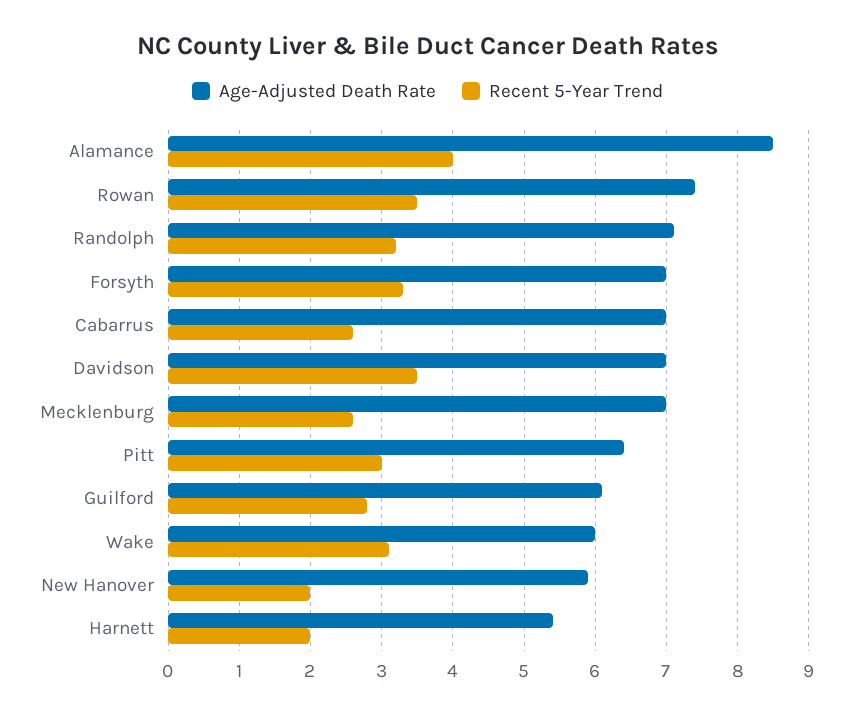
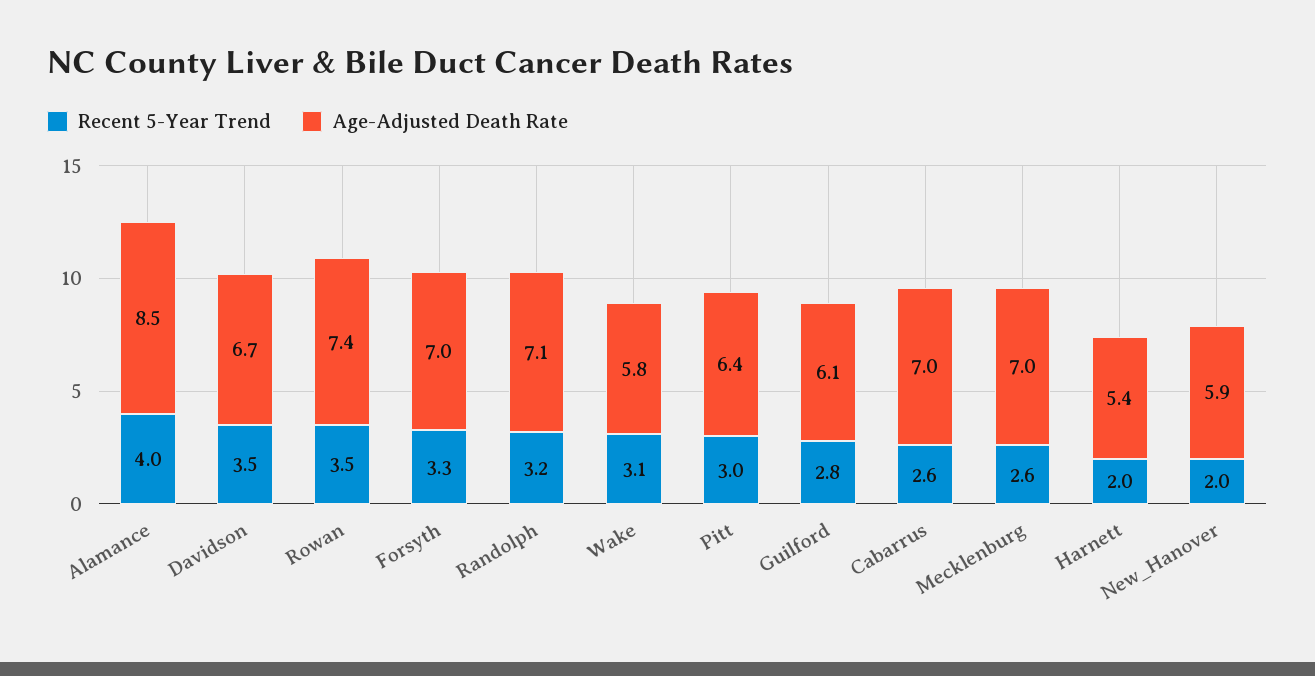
Age-Adjusted Death Rate, Davidson: 7 -> 6.7
Age-Adjusted Death Rate, Wake: 6 -> 5.8

